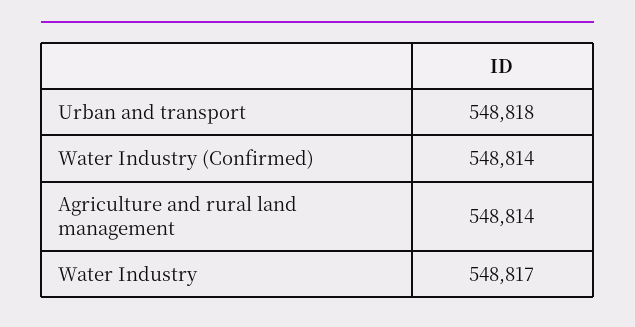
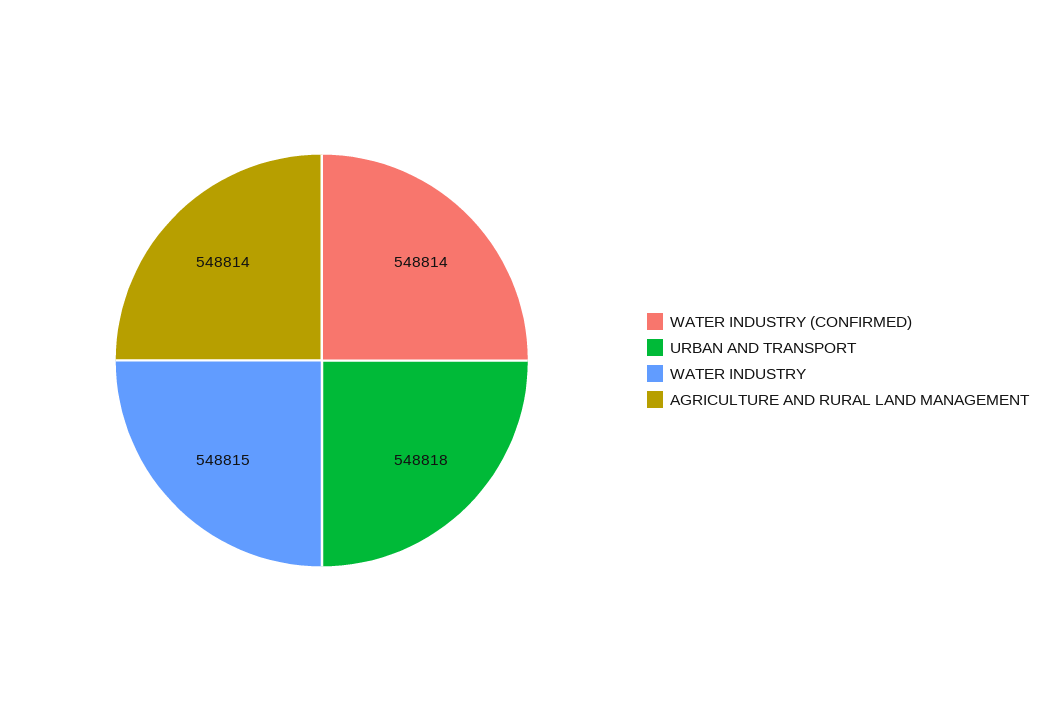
Water Industry: 548817 -> 548815

